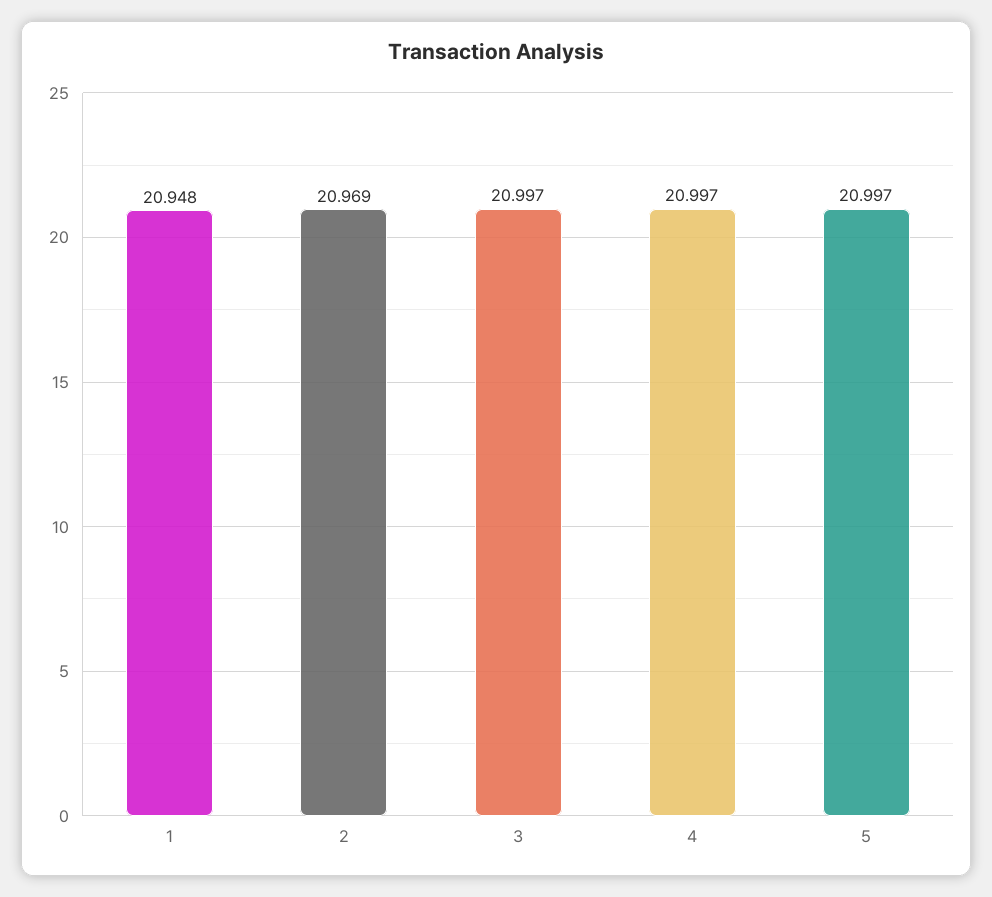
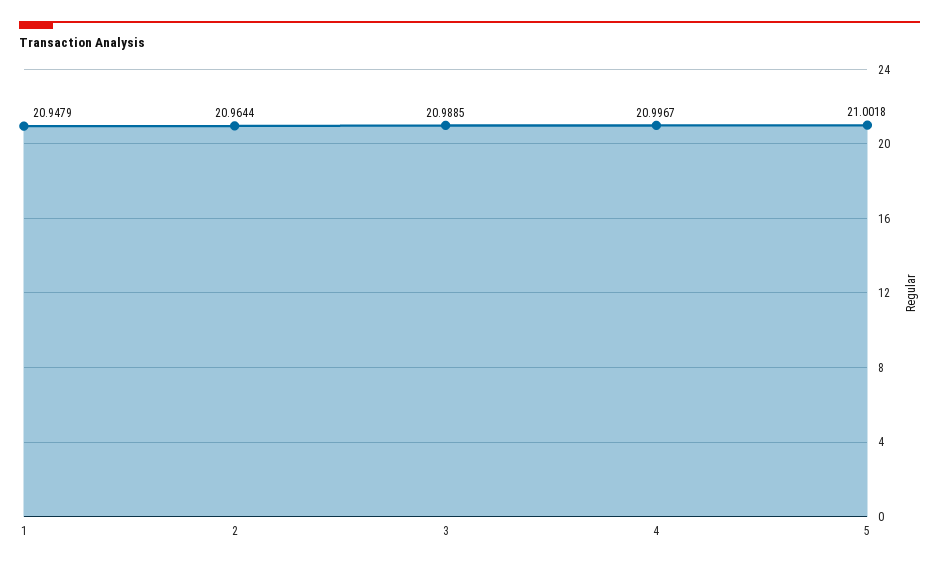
2: 20.969 -> 20.9644
3: 20.997 -> 20.9885
5: 20.997 -> 21.0018

